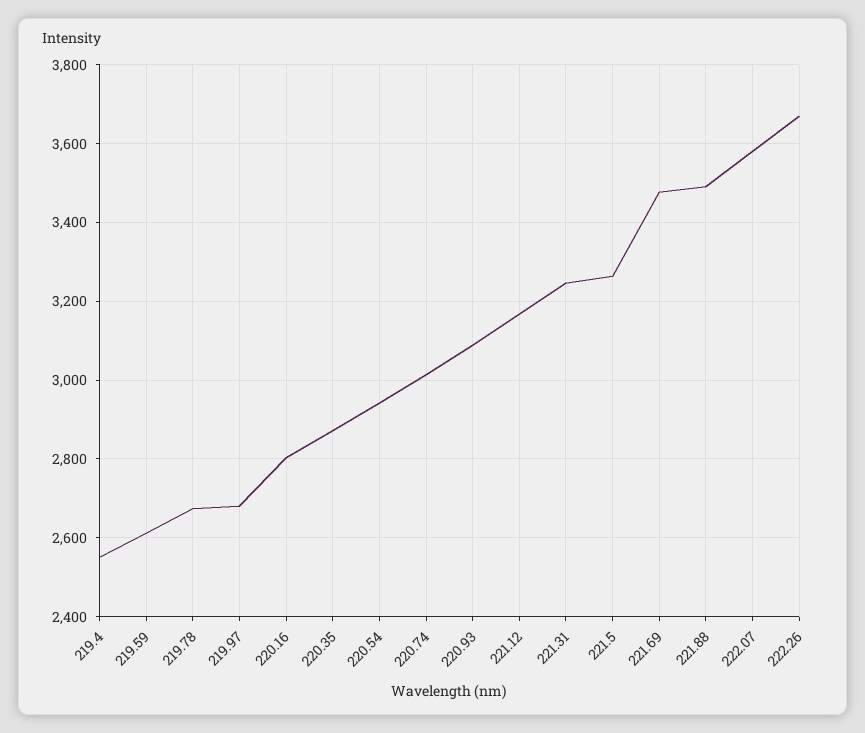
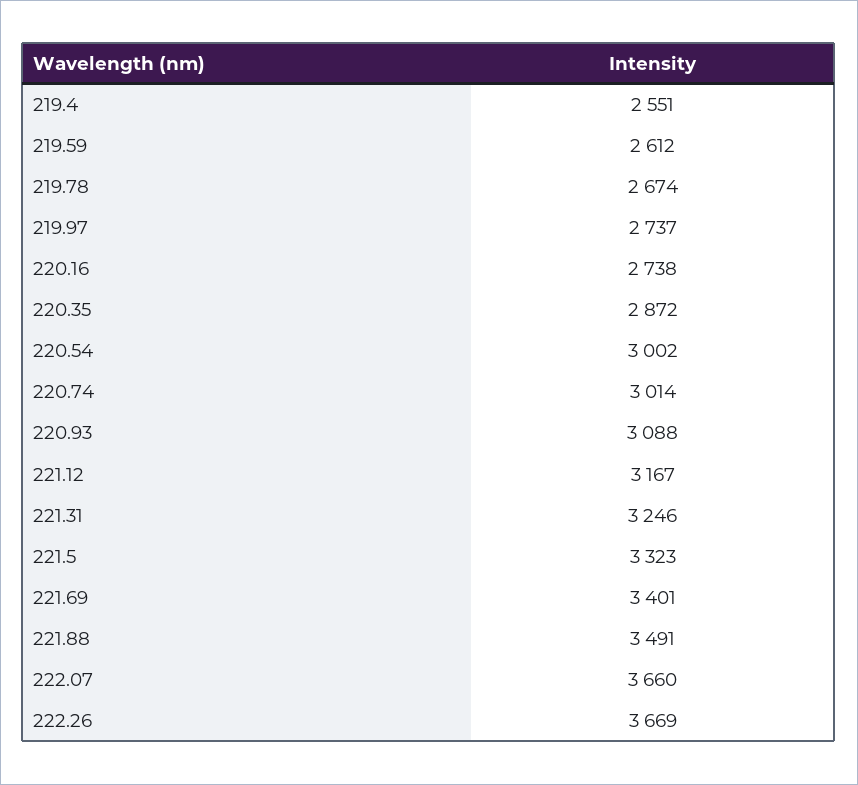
219.97: 2680 -> 2737
220.16: 2800 -> 2738
220.54: 2940 -> 3002
221.5: 3260 -> 3323
221.69: 3480 -> 3401
222.07: 3580 -> 3660

